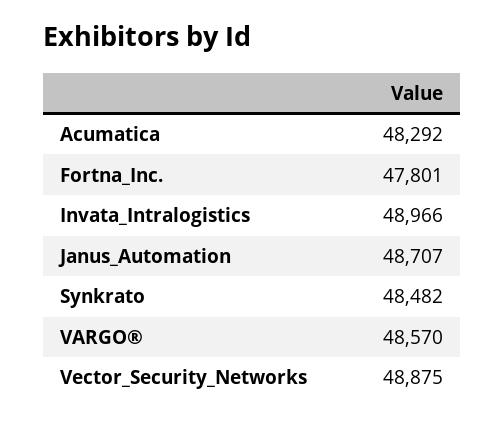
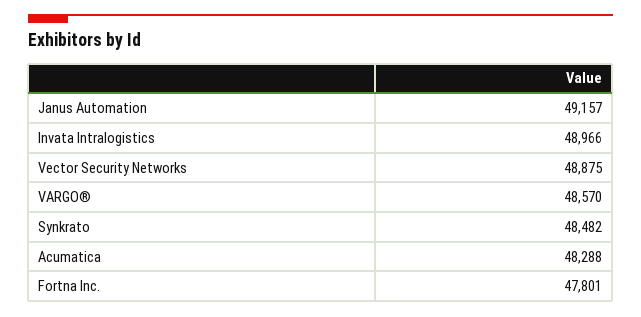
Acumatica: 48292 -> 48288
Janus_Automation: 48707 -> 49157

